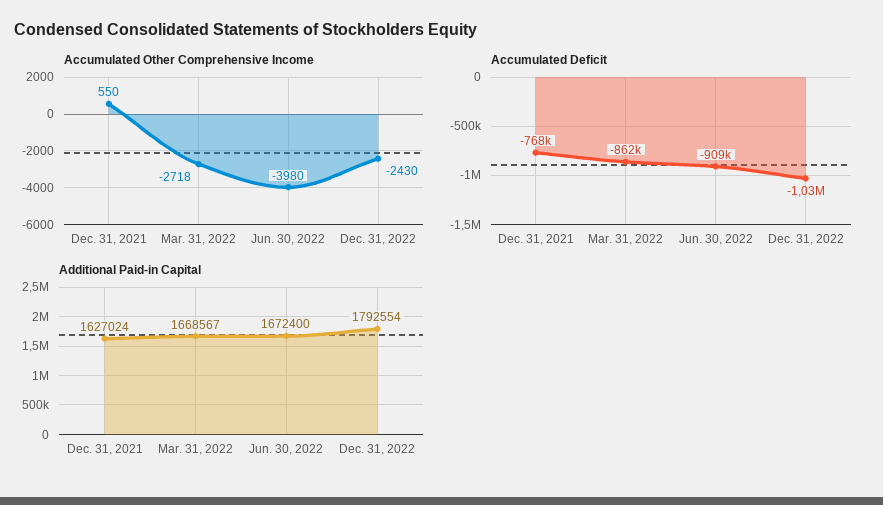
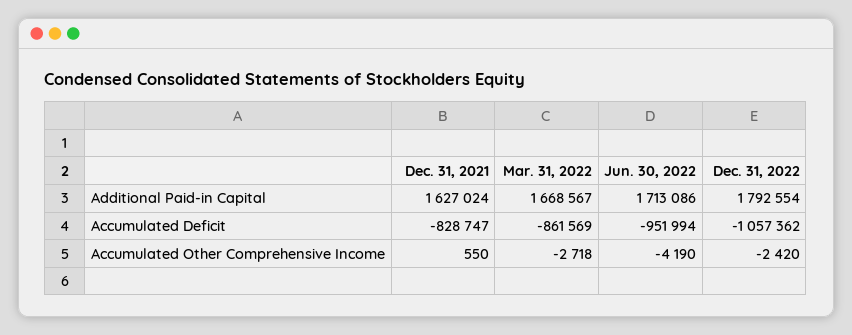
Accumulated Other Comprehensive Income, Jun. 30, 2022: -3980 -> -4190
Accumulated Other Comprehensive Income, Dec. 31, 2022: -2430 -> -2420
Accumulated Deficit, Dec. 31, 2021: -768000 -> -828747
Accumulated Deficit, Jun. 30, 2022: -909000 -> -951994
Accumulated Deficit, Dec. 31, 2022: -1030000 -> -1057362
Additional Paid-in Capital, Jun. 30, 2022: 1672400 -> 1713086

